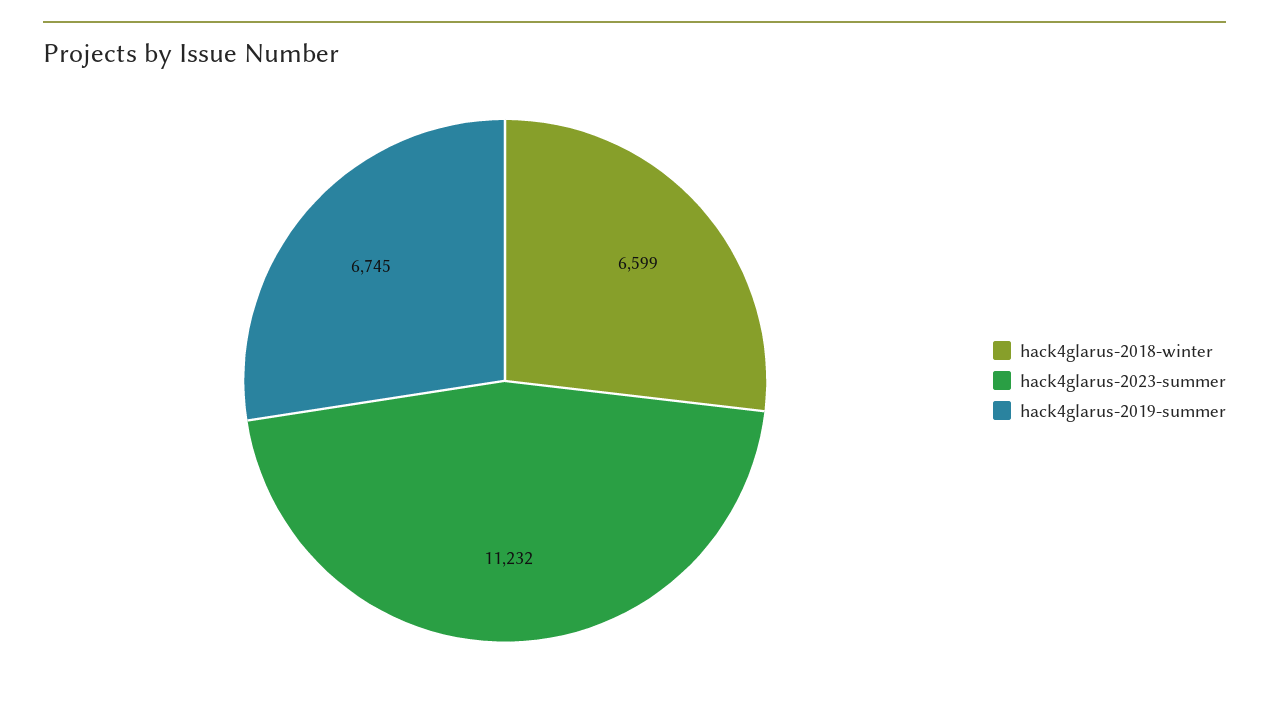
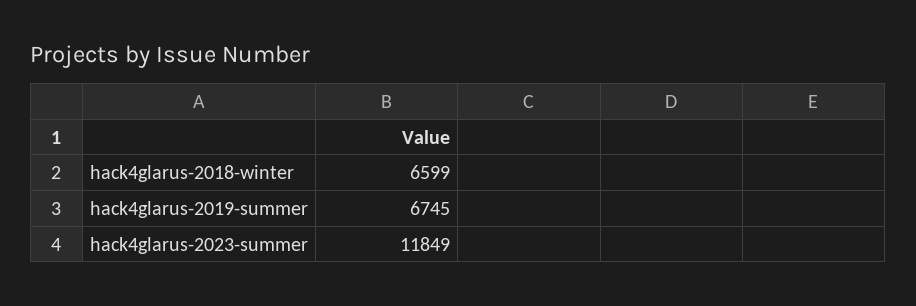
hack4glarus-2023-summer: 11232 -> 11849

